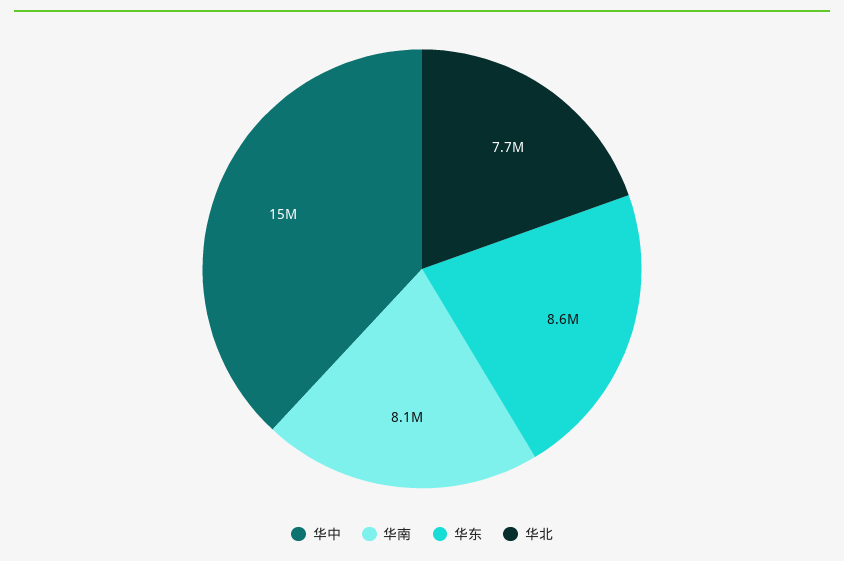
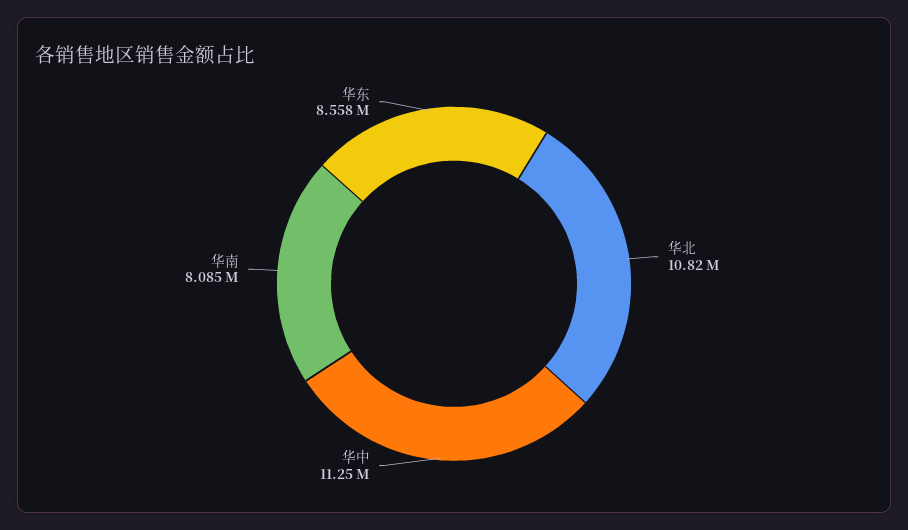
华中: 15000000 -> 11250000
华北: 7700000 -> 10820000

